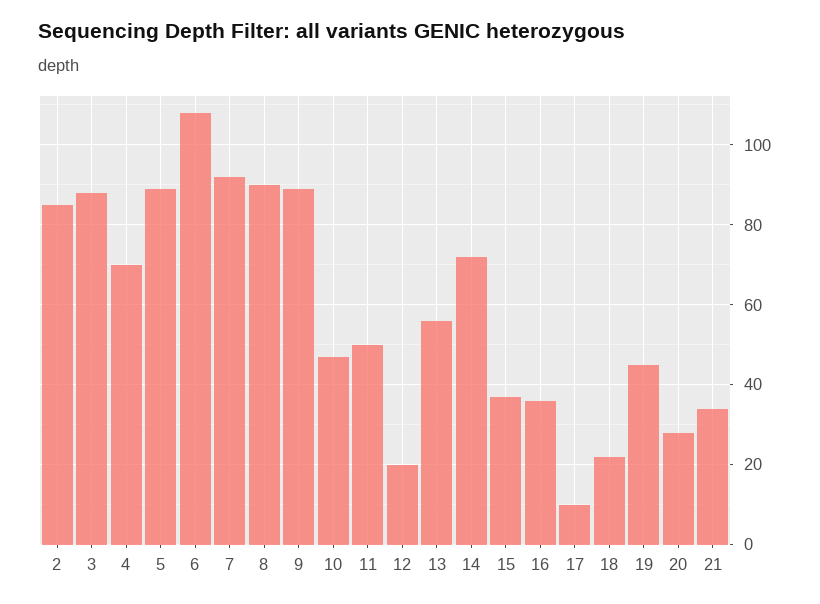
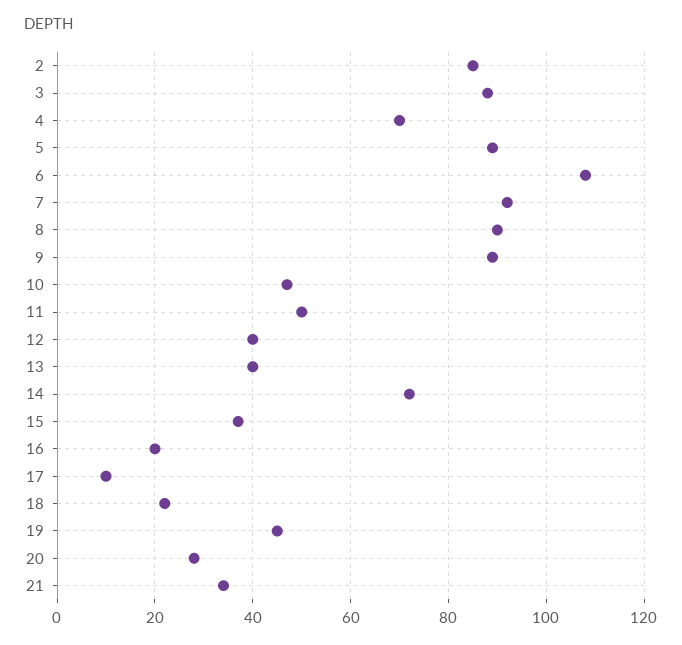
12: 20 -> 40
13: 55 -> 40
16: 35 -> 20

